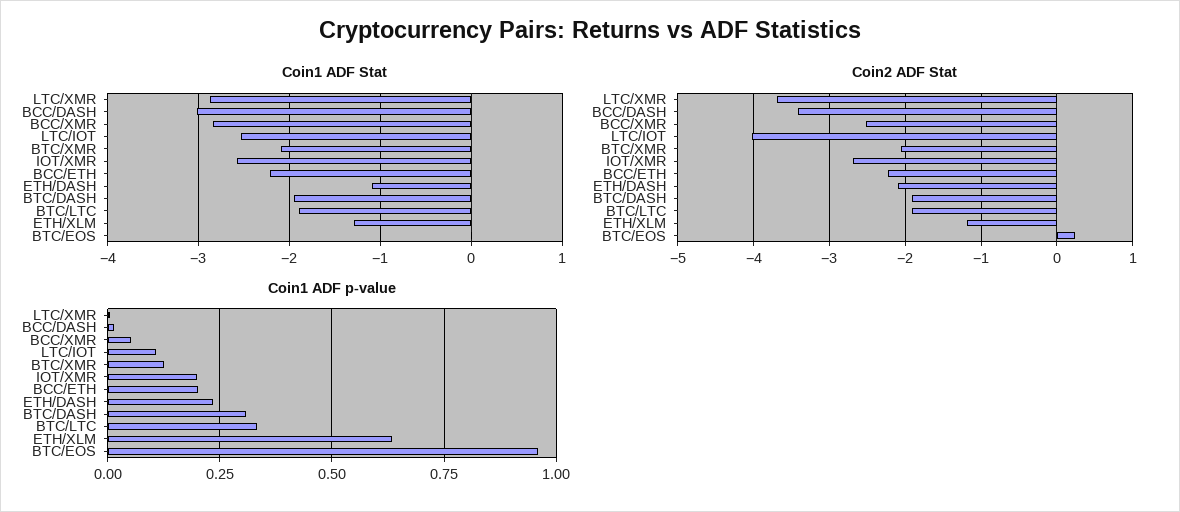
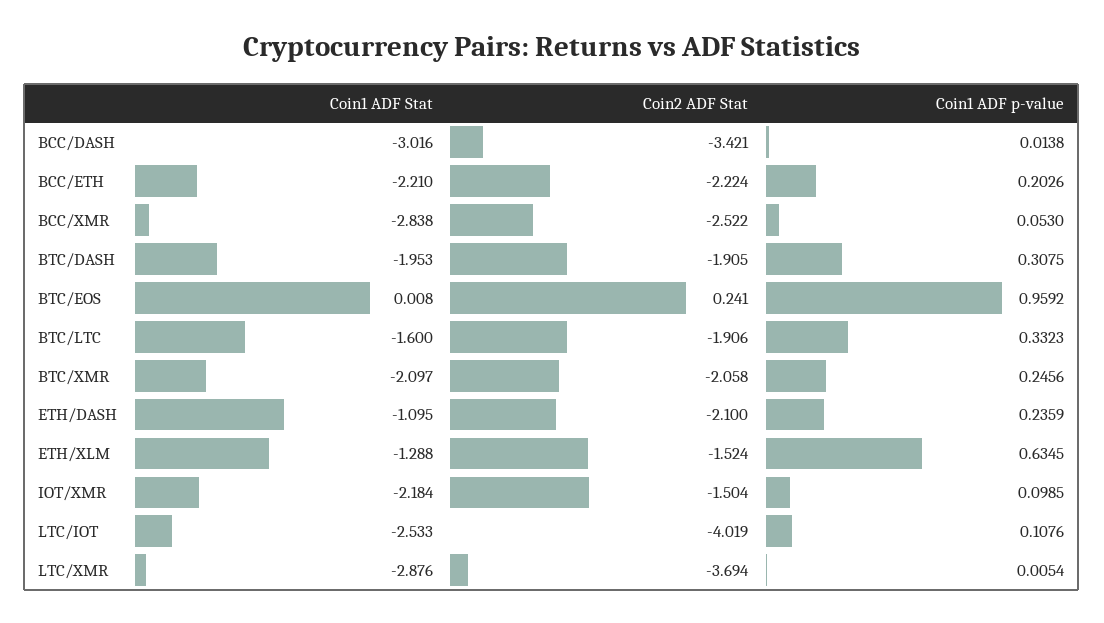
Coin1 ADF Stat, IOT/XMR: -2.6 -> -2.184
Coin1 ADF Stat, BTC/LTC: -1.9 -> -1.6
Coin2 ADF Stat, IOT/XMR: -2.7 -> -1.504
Coin2 ADF Stat, ETH/XLM: -1.2 -> -1.524
Coin1 ADF p-value, BTC/XMR: 0.125 -> 0.2456
Coin1 ADF p-value, IOT/XMR: 0.2 -> 0.0985

